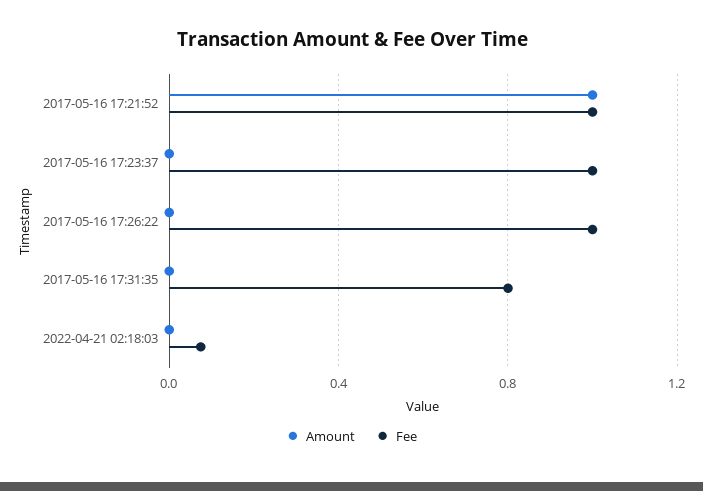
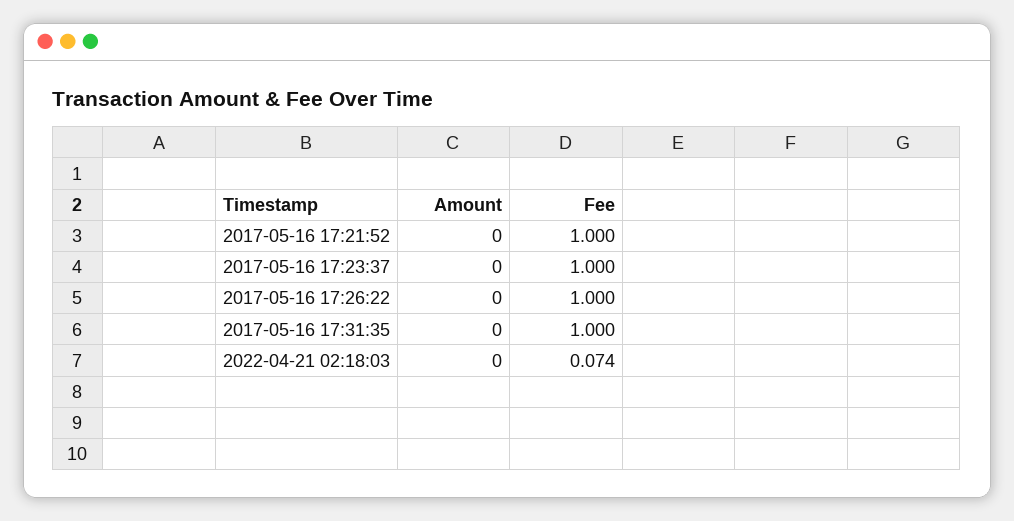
Amount, 2017-05-16 17:21:52: 1 -> 0
Fee, 2017-05-16 17:31:35: 0.8 -> 1

